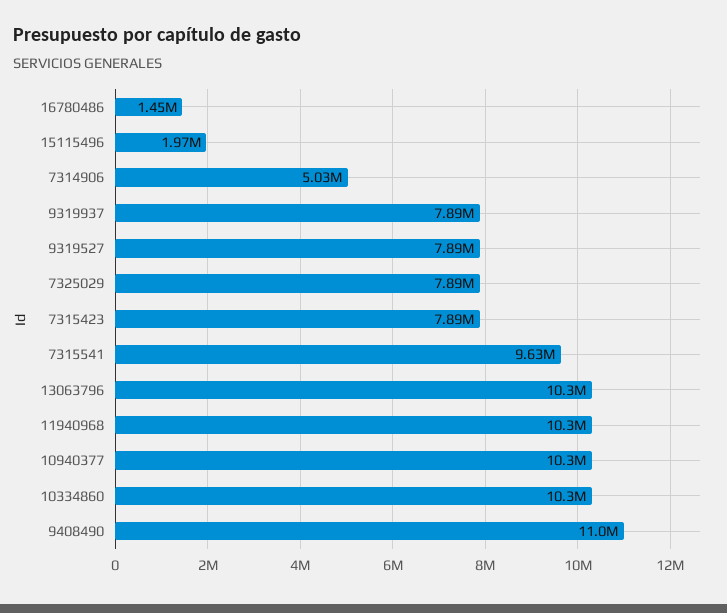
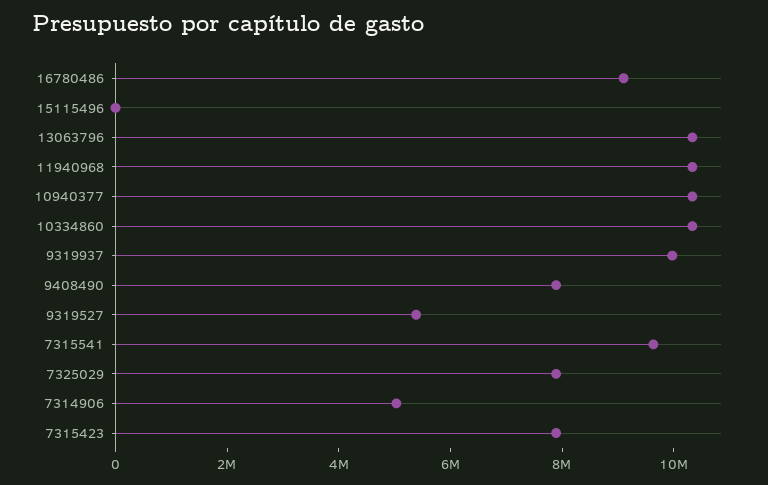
16780486: 1450000 -> 9000000
15115496: 1970000 -> 0
9319937: 7890000 -> 10000000
9319527: 7890000 -> 5500000
9408490: 11000000 -> 8000000

